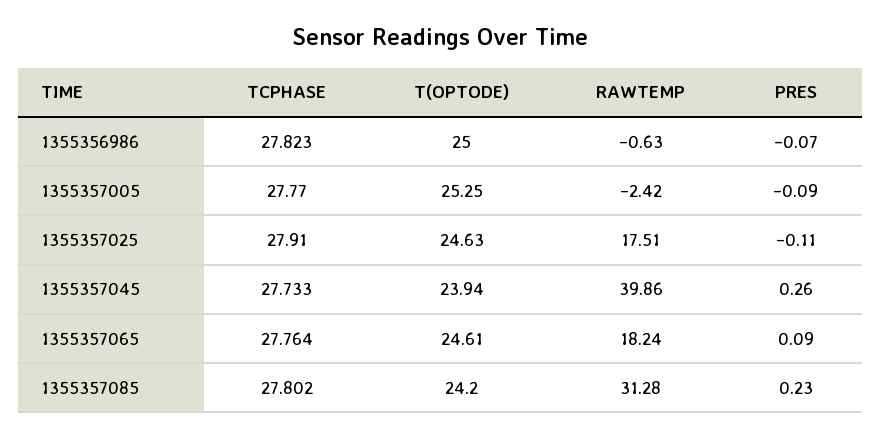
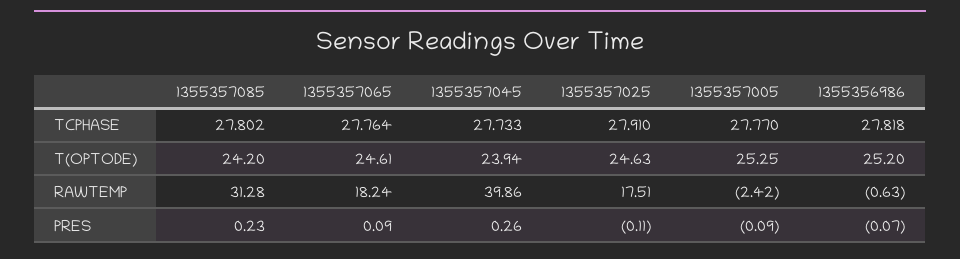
TCPHASE, 1355356986: 27.823 -> 27.818
T(OPTODE), 1355356986: 25 -> 25.2

